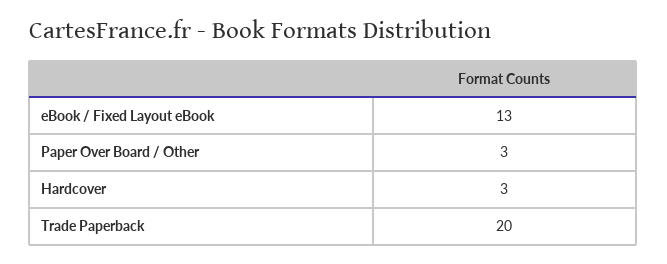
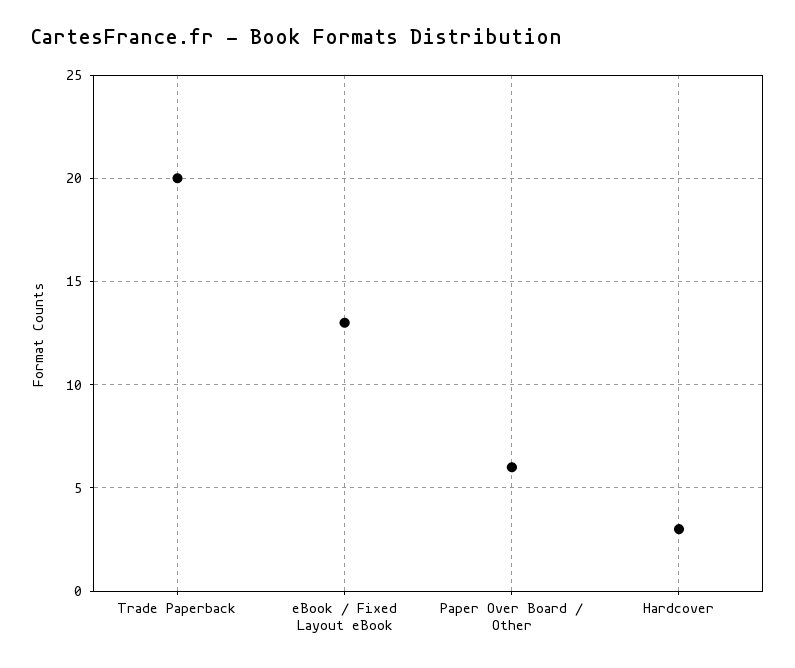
Paper Over Board / Other: 3 -> 6

